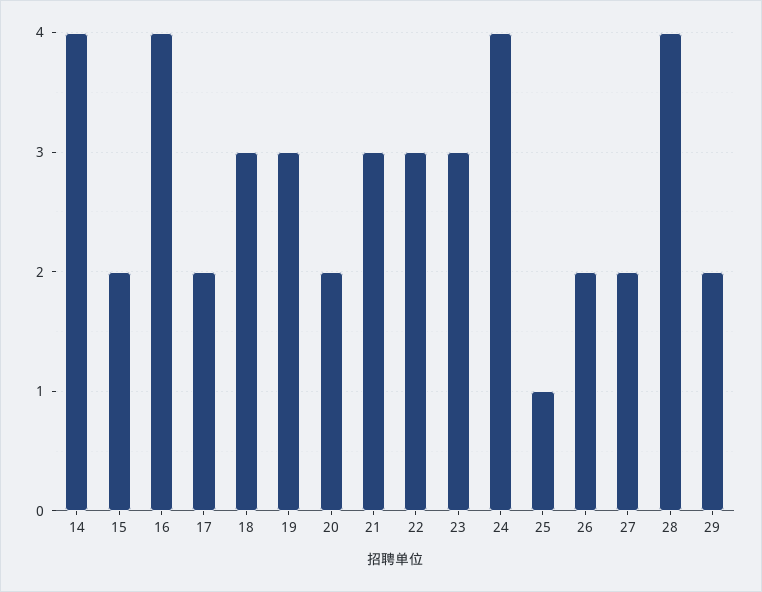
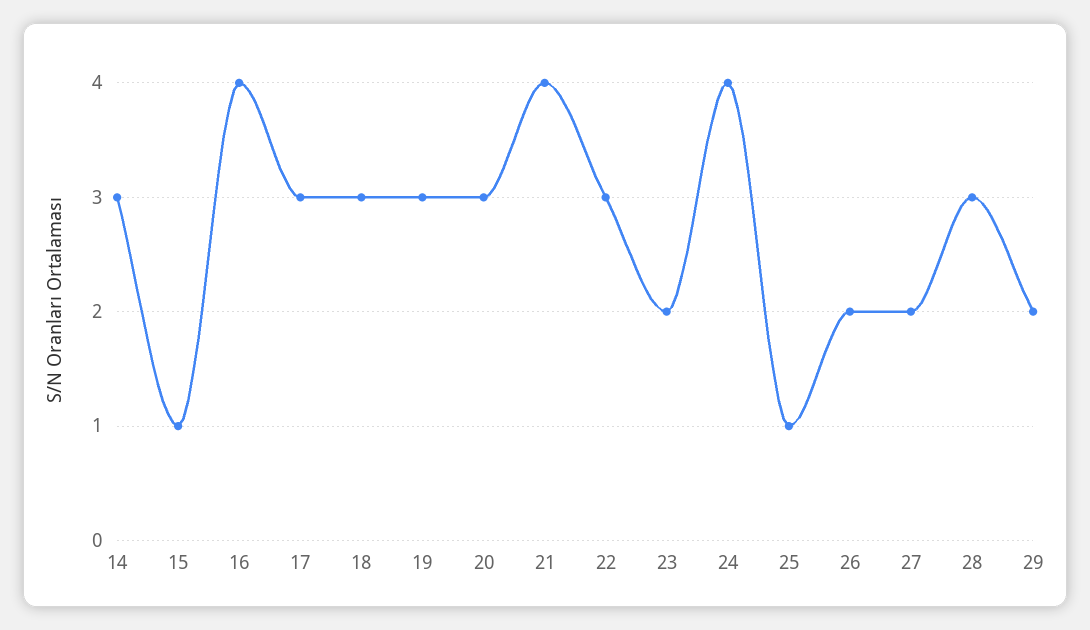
14: 4 -> 3
15: 2 -> 1
17: 2 -> 3
20: 2 -> 3
21: 3 -> 4
23: 3 -> 2
28: 4 -> 3

